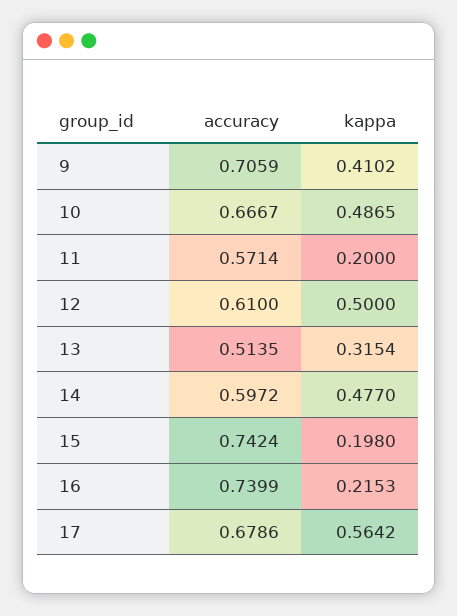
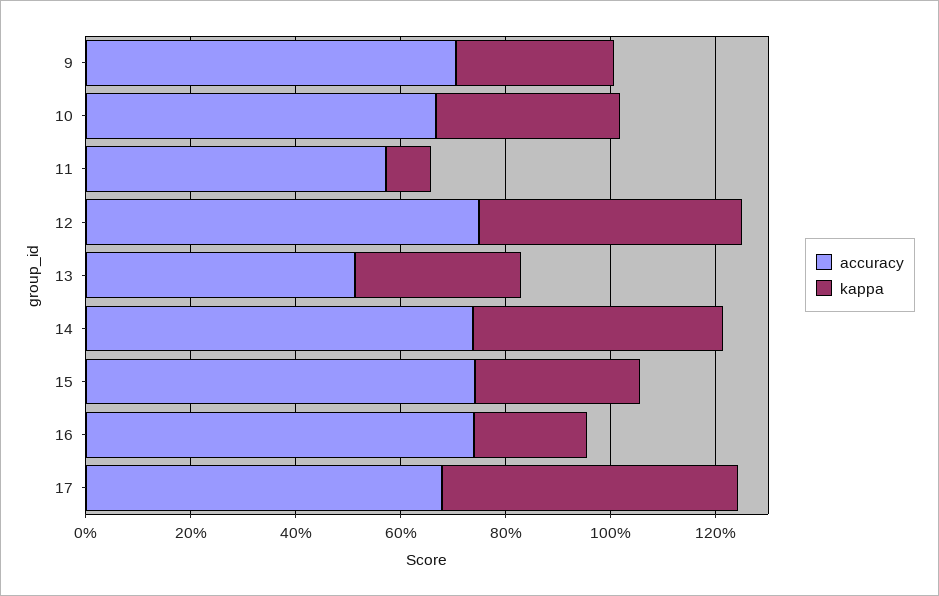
kappa, 9: 0.4102 -> 0.3
kappa, 10: 0.4865 -> 0.35
kappa, 11: 0.2 -> 0.1
accuracy, 12: 0.61 -> 0.75
accuracy, 14: 0.5972 -> 0.75
kappa, 15: 0.198 -> 0.3

